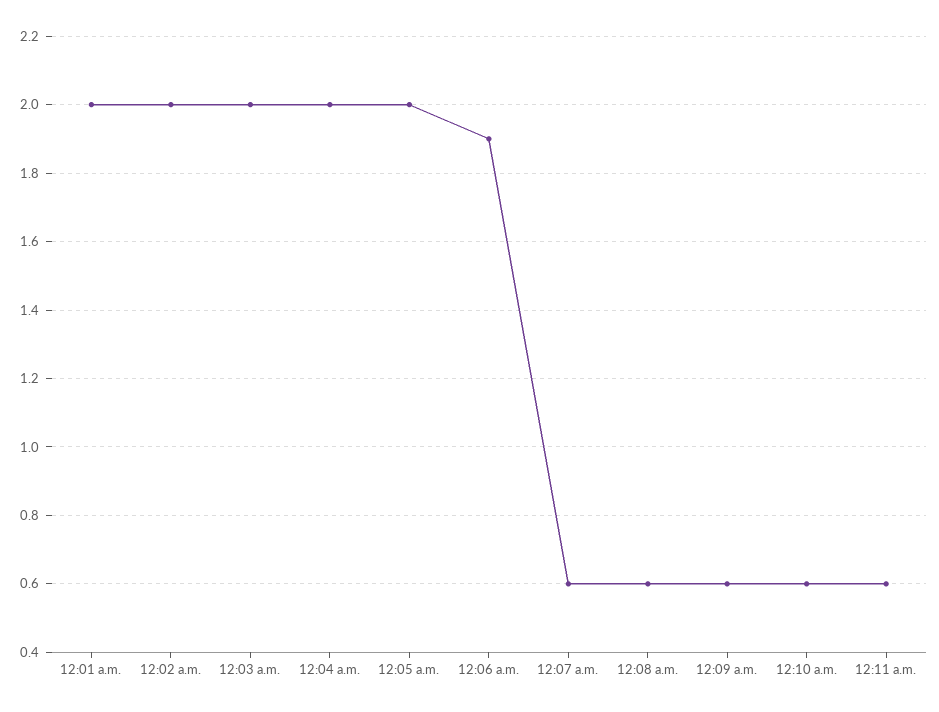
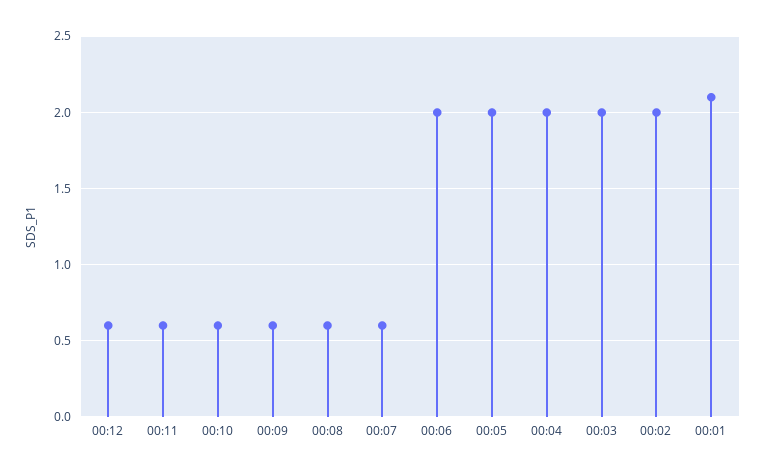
12:01 a.m.: 2 -> 2.1
12:06 a.m.: 1.9 -> 2
00:12: none -> 0.6

